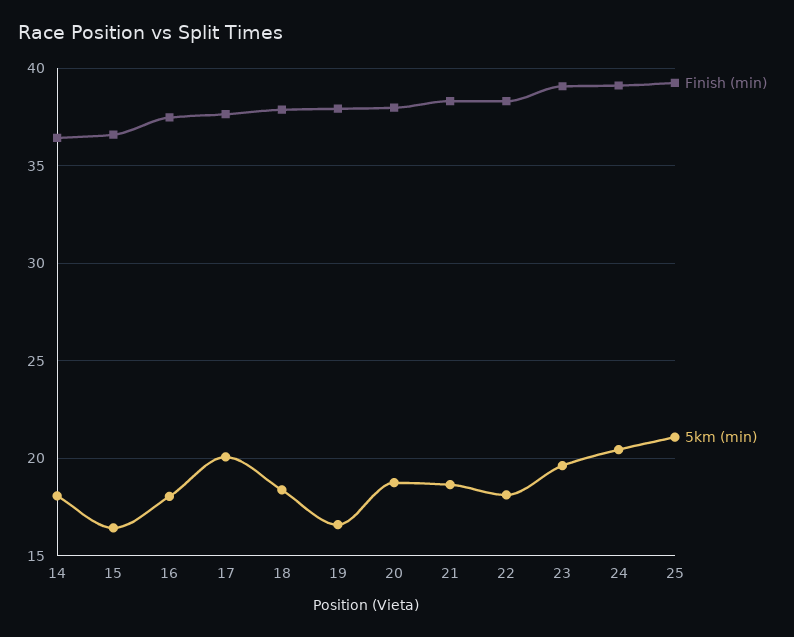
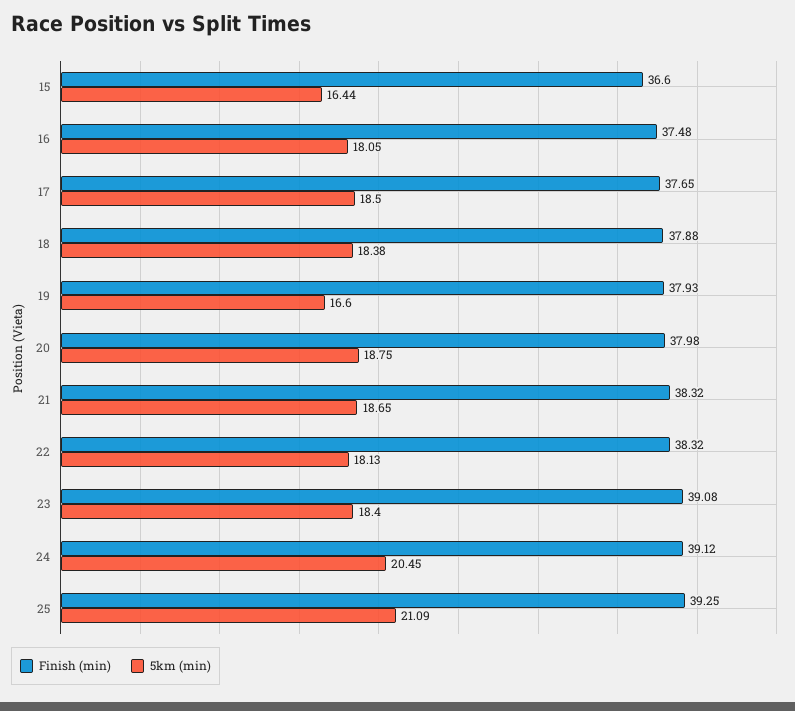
Finish (min), 14: 36.5 -> none
5km (min), 14: 18 -> none
5km (min), 17: 20 -> 18.5
5km (min), 23: 19.5 -> 18.4

